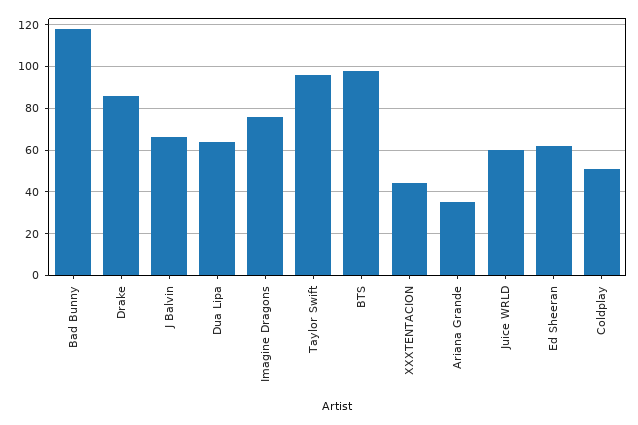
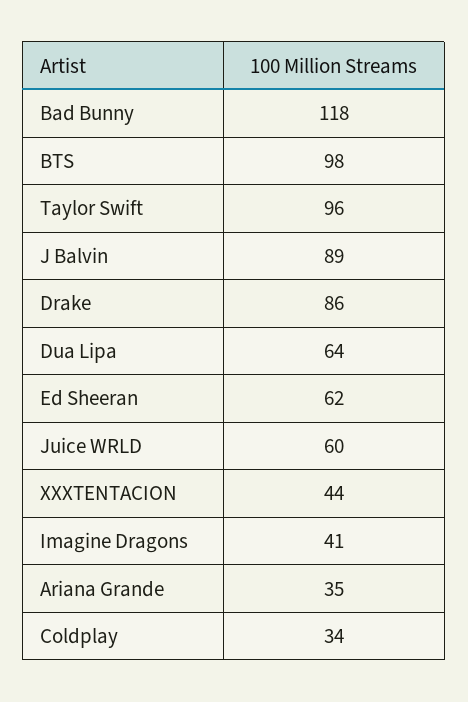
J Balvin: 65 -> 89
Imagine Dragons: 75 -> 41
Coldplay: 50 -> 34

